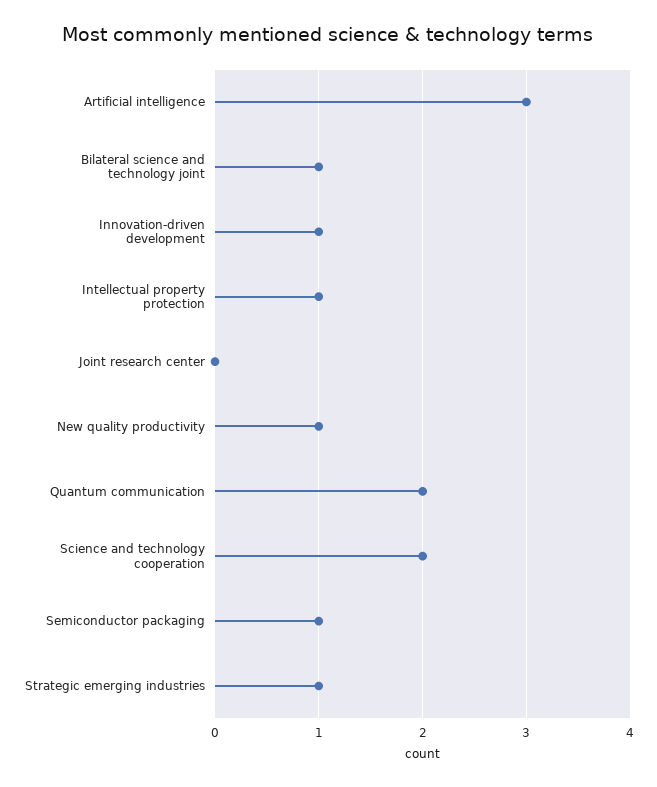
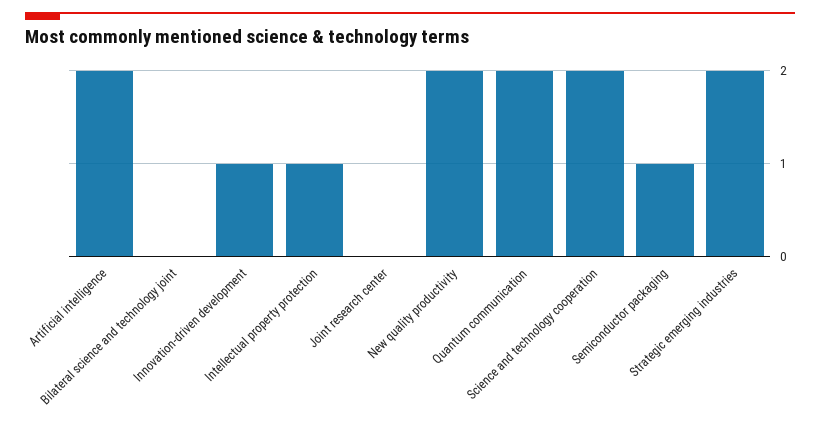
Artificial intelligence: 3 -> 2
Bilateral science and technology joint: 1 -> 0
New quality productivity: 1 -> 2
Strategic emerging industries: 1 -> 2

